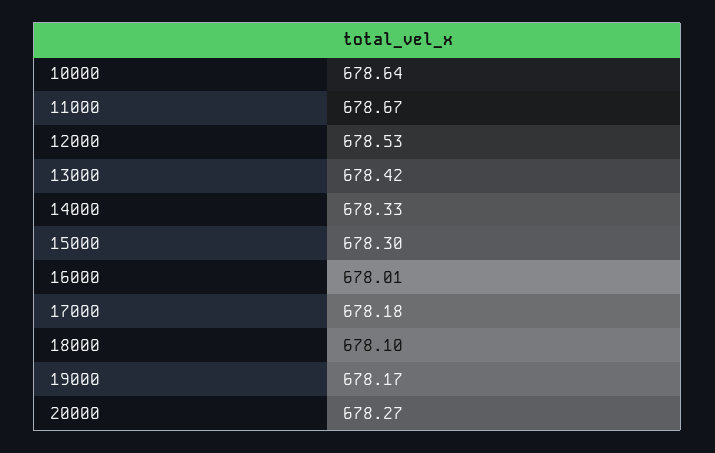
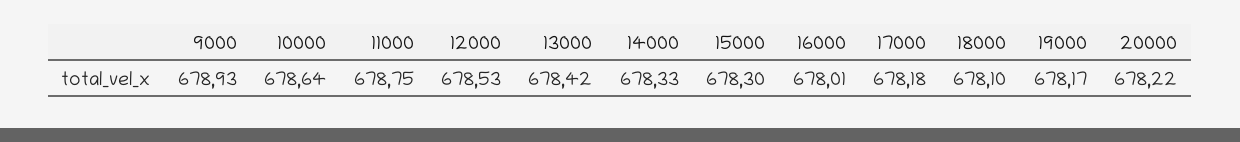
11000: 678.67 -> 678.75
20000: 678.27 -> 678.22
9000: none -> 678.93

